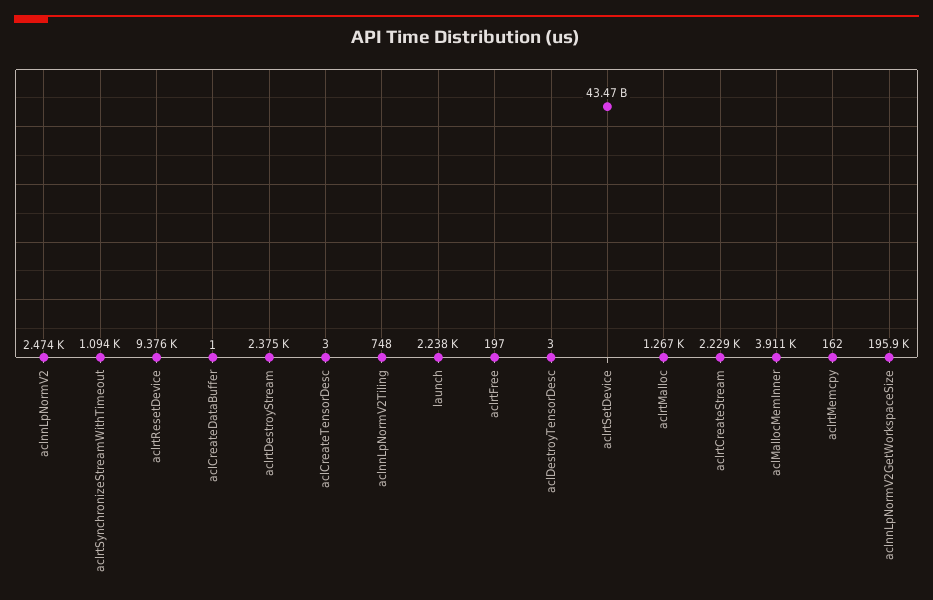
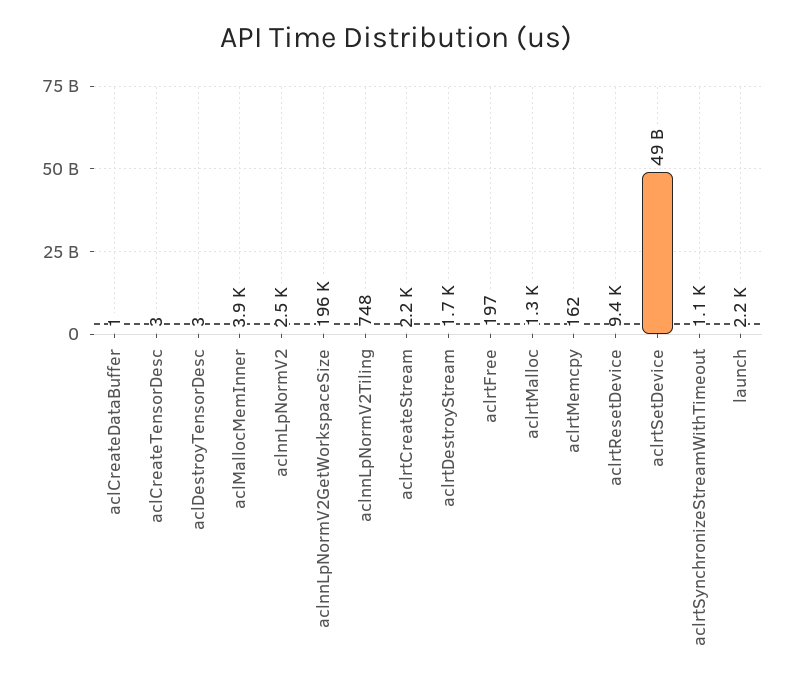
aclrtDestroyStream: 2375 -> 1700
aclrtSetDevice: 43470000000 -> 49000000000

